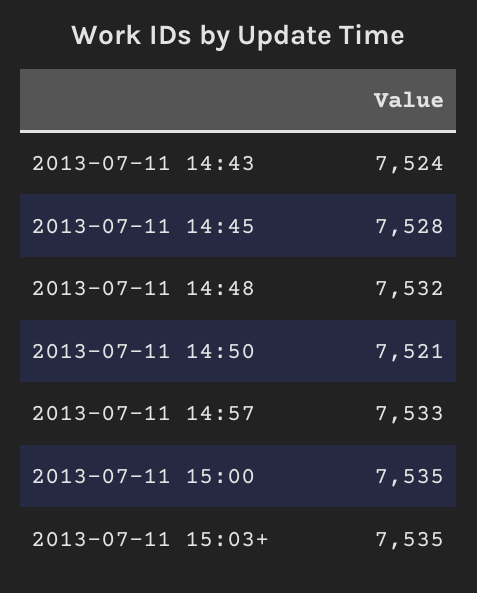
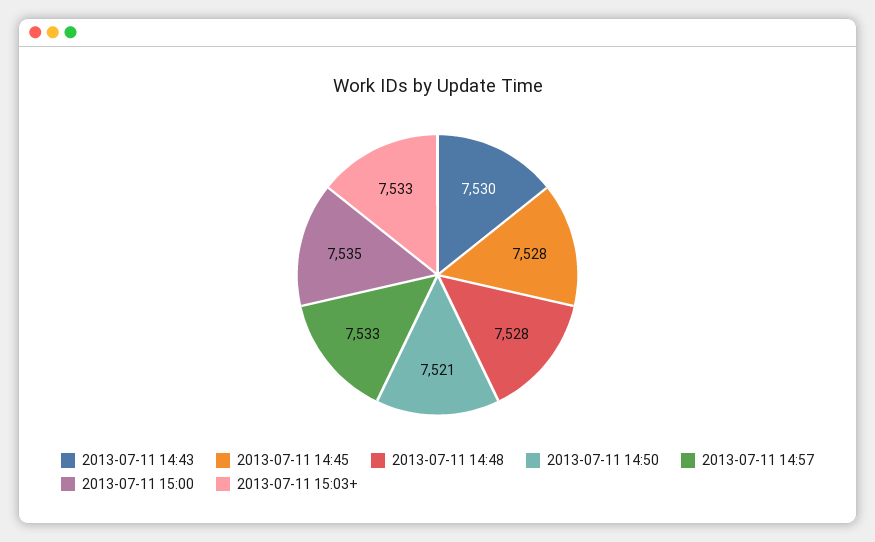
2013-07-11 14:43: 7524 -> 7530
2013-07-11 14:48: 7532 -> 7528
2013-07-11 15:03+: 7535 -> 7533

